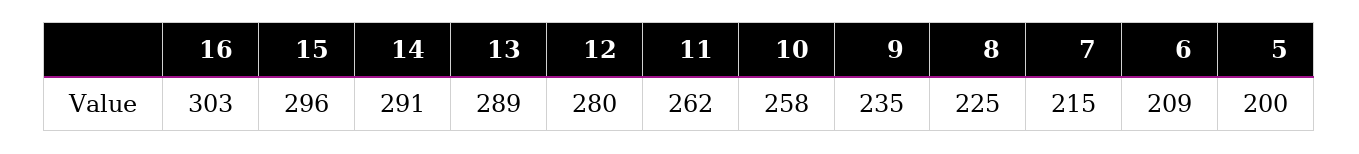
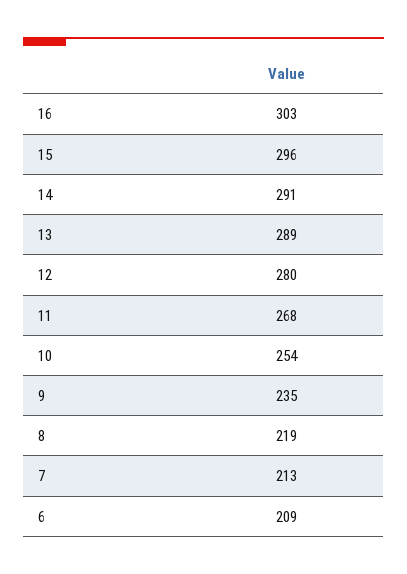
11: 262 -> 268
10: 258 -> 254
8: 225 -> 219
7: 215 -> 213
5: 200 -> none

